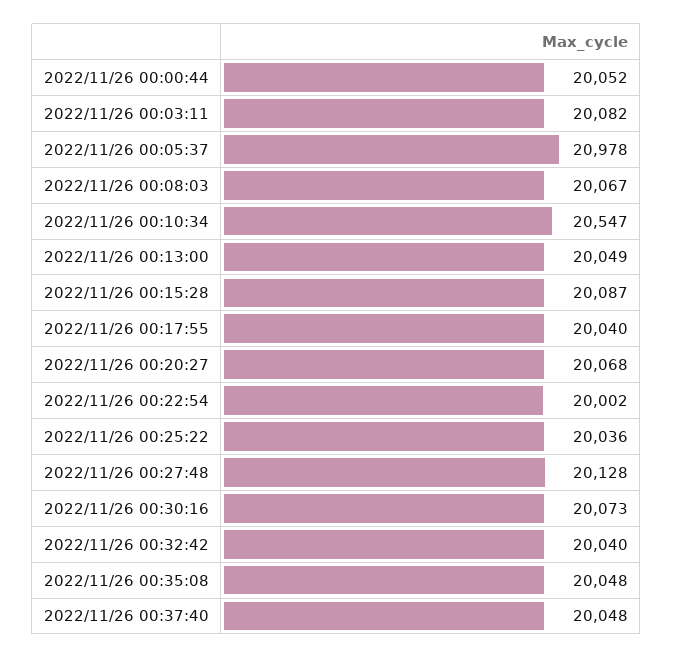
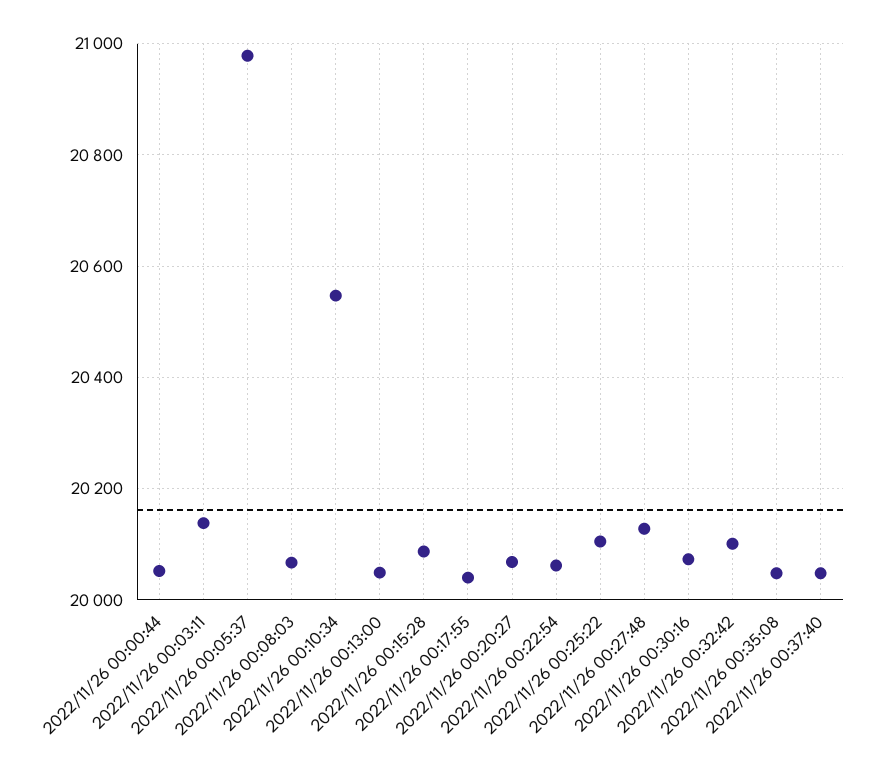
2022/11/26 00:03:11: 20082 -> 20140
2022/11/26 00:22:54: 20002 -> 20060
2022/11/26 00:25:22: 20036 -> 20100
2022/11/26 00:32:42: 20040 -> 20100

